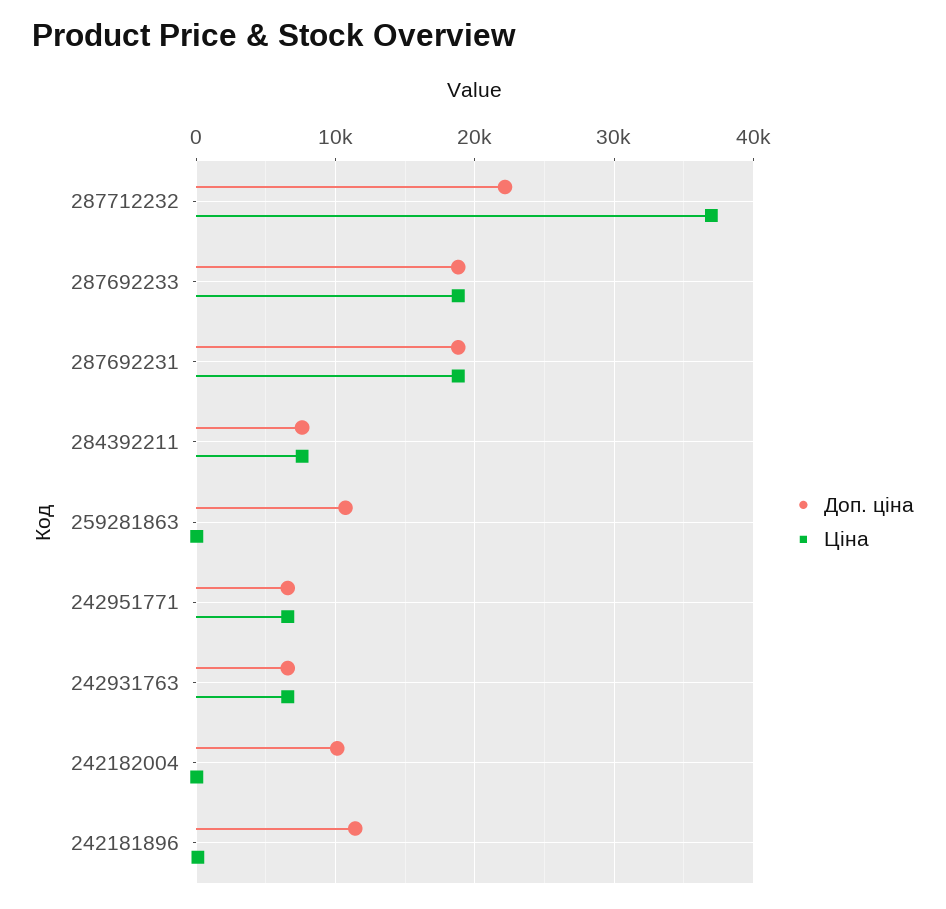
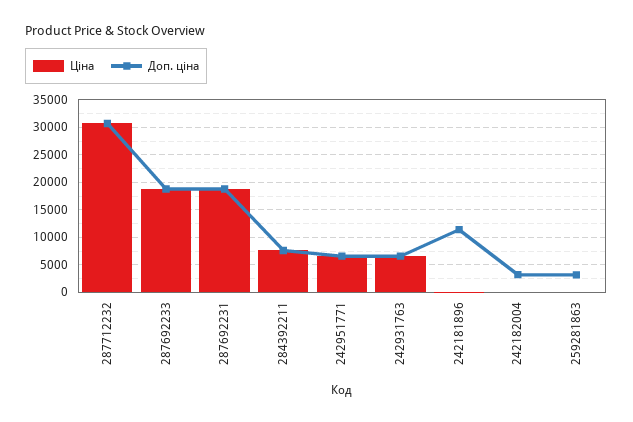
Доп. ціна, 287712232: 22000 -> 30000
Ціна, 287712232: 37000 -> 30000
Доп. ціна, 259281863: 11000 -> 2500
Доп. ціна, 242182004: 10000 -> 2500

